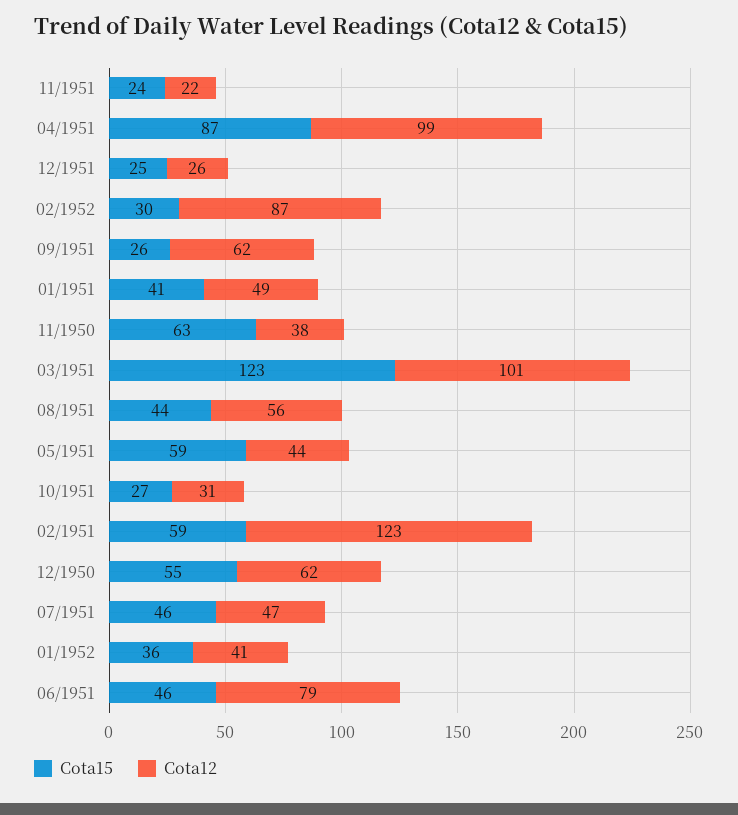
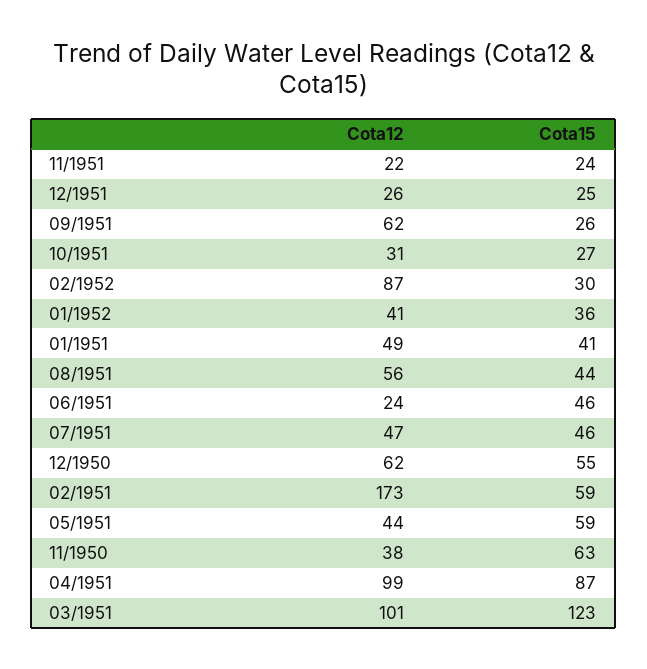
Cota12, 02/1951: 123 -> 173
Cota12, 06/1951: 79 -> 24

